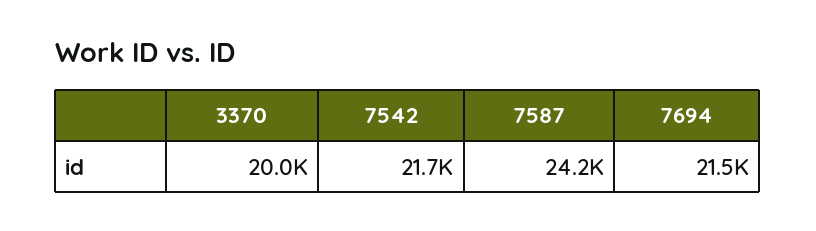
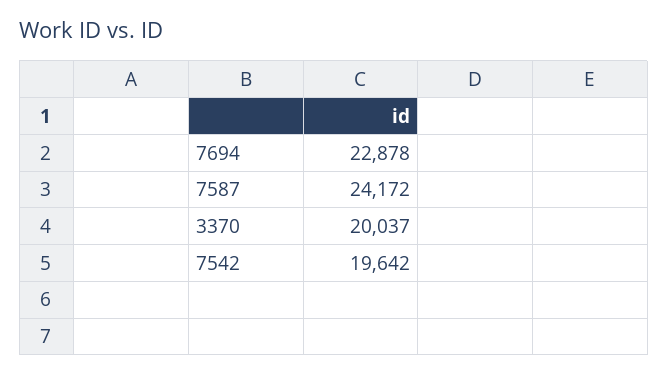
7542: 21700 -> 19642
7694: 21500 -> 22878

